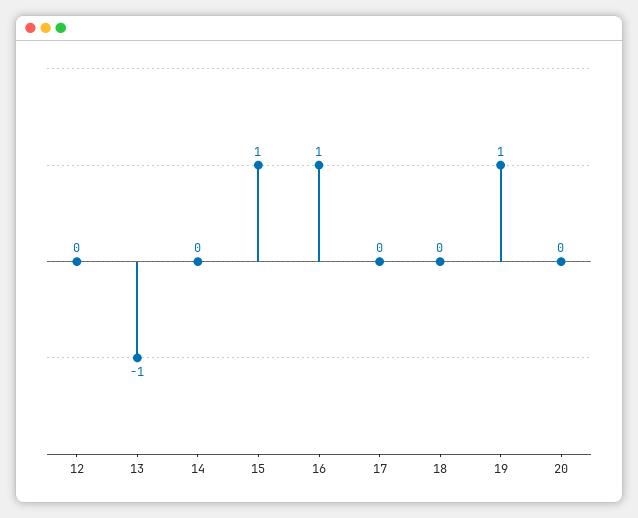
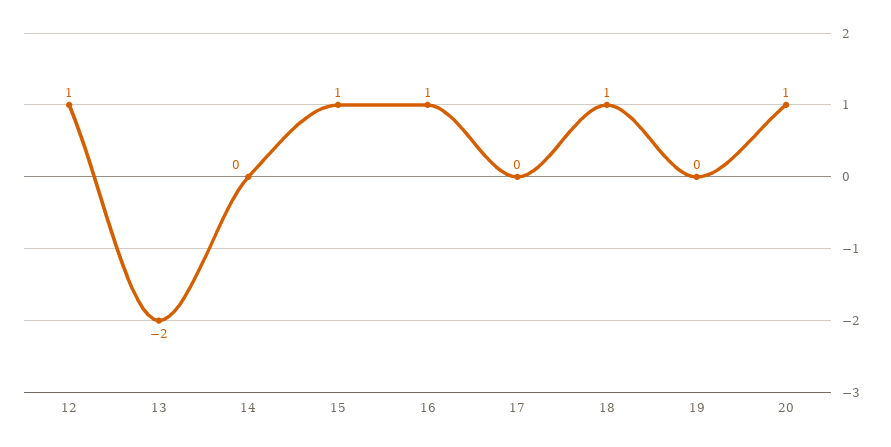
12: 0 -> 1
13: -1 -> -2
18: 0 -> 1
19: 1 -> 0
20: 0 -> 1

